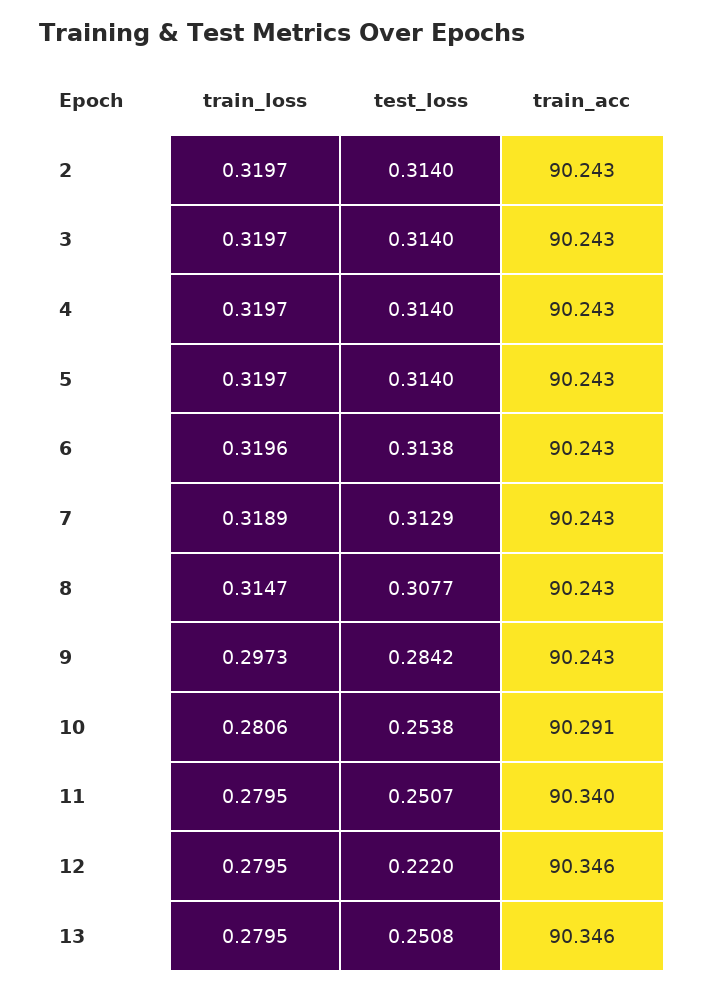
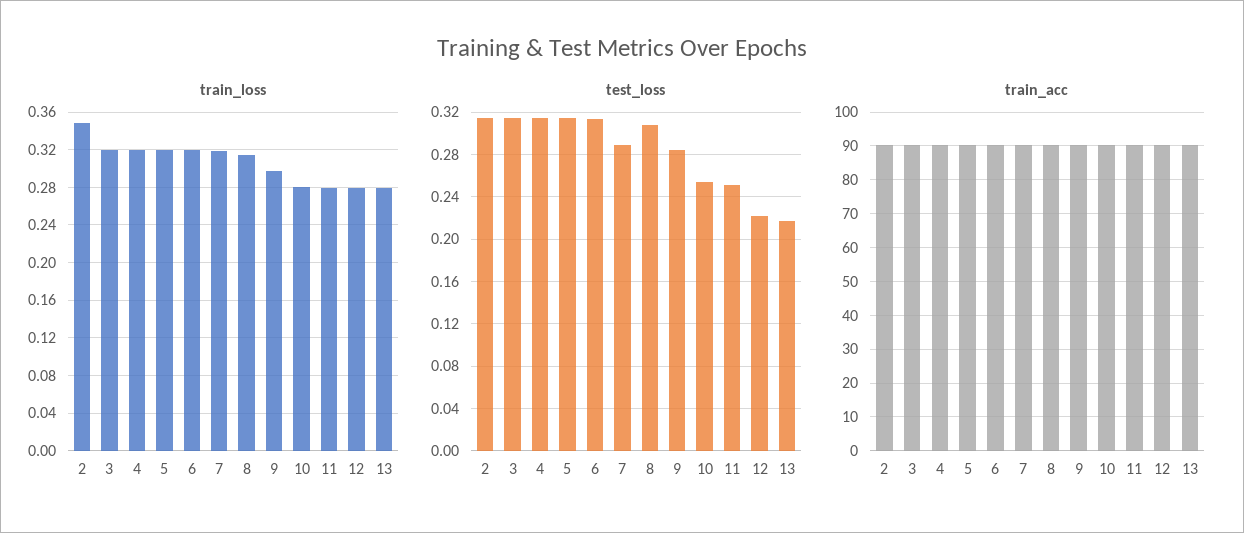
train_loss, 2: 0.3197 -> 0.35
test_loss, 7: 0.3129 -> 0.29
test_loss, 13: 0.2508 -> 0.22

